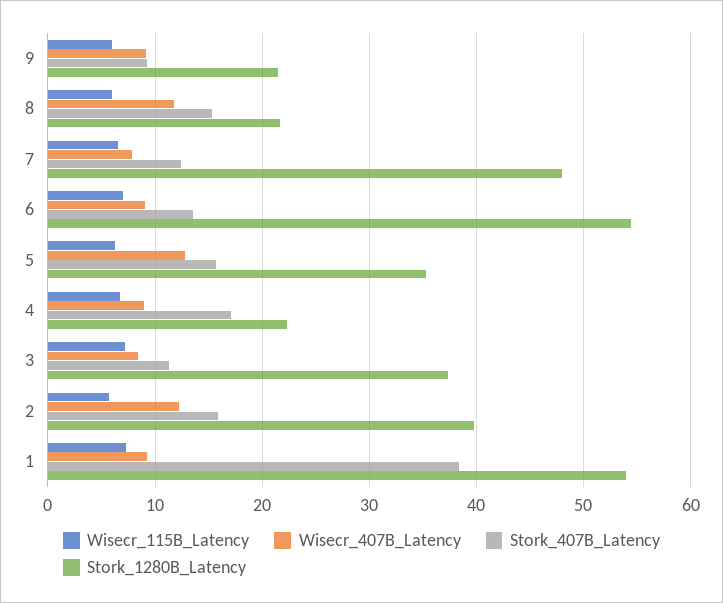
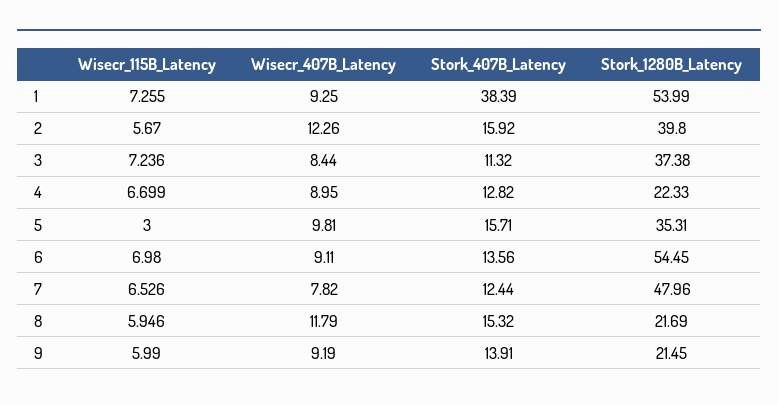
Stork_407B_Latency, 9: 9 -> 13.91
Wisecr_115B_Latency, 5: 6 -> 3
Wisecr_407B_Latency, 5: 13 -> 9.81
Stork_407B_Latency, 4: 17 -> 12.82

